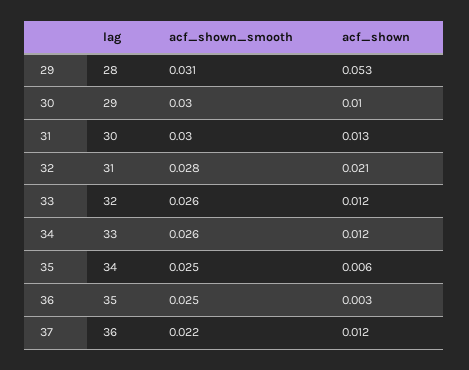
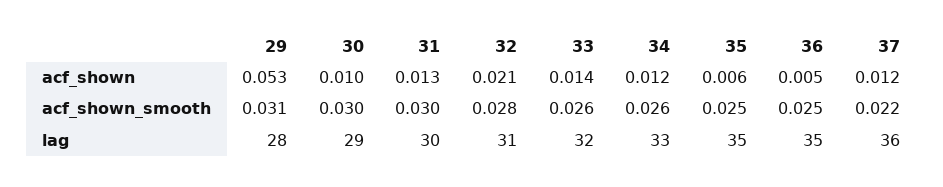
acf_shown, 33: 0.012 -> 0.014
lag, 35: 34 -> 35
acf_shown, 36: 0.003 -> 0.005

